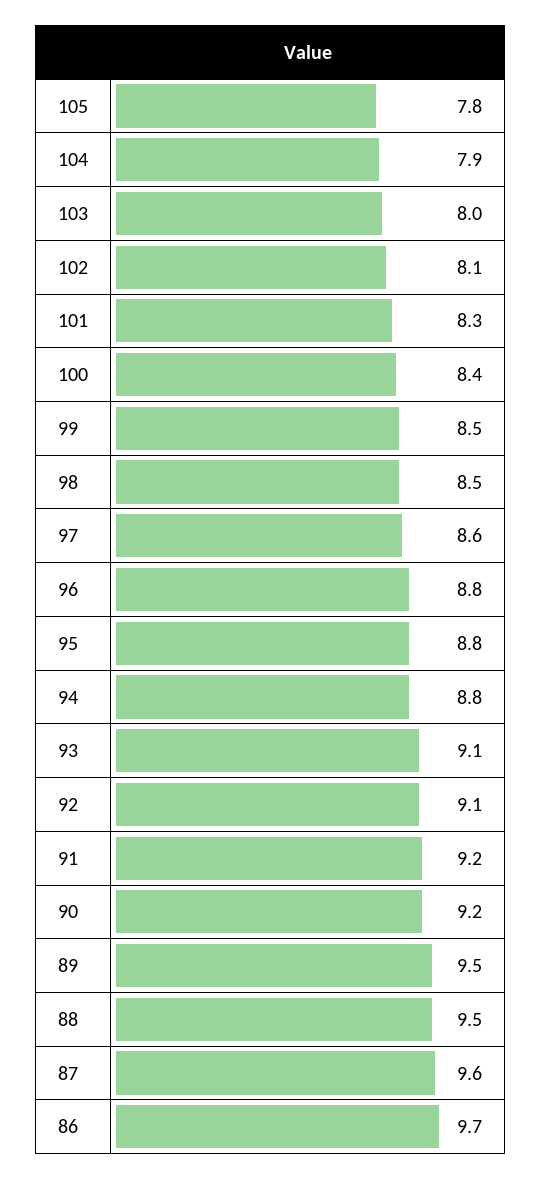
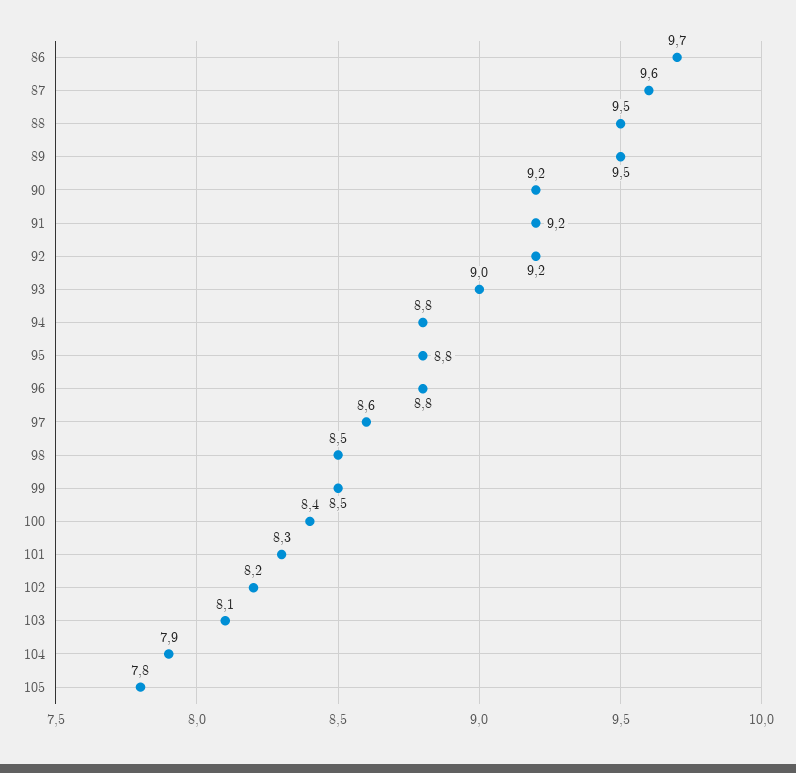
103: 8 -> 8.1
102: 8.1 -> 8.2
93: 9.1 -> 9
92: 9.1 -> 9.2

